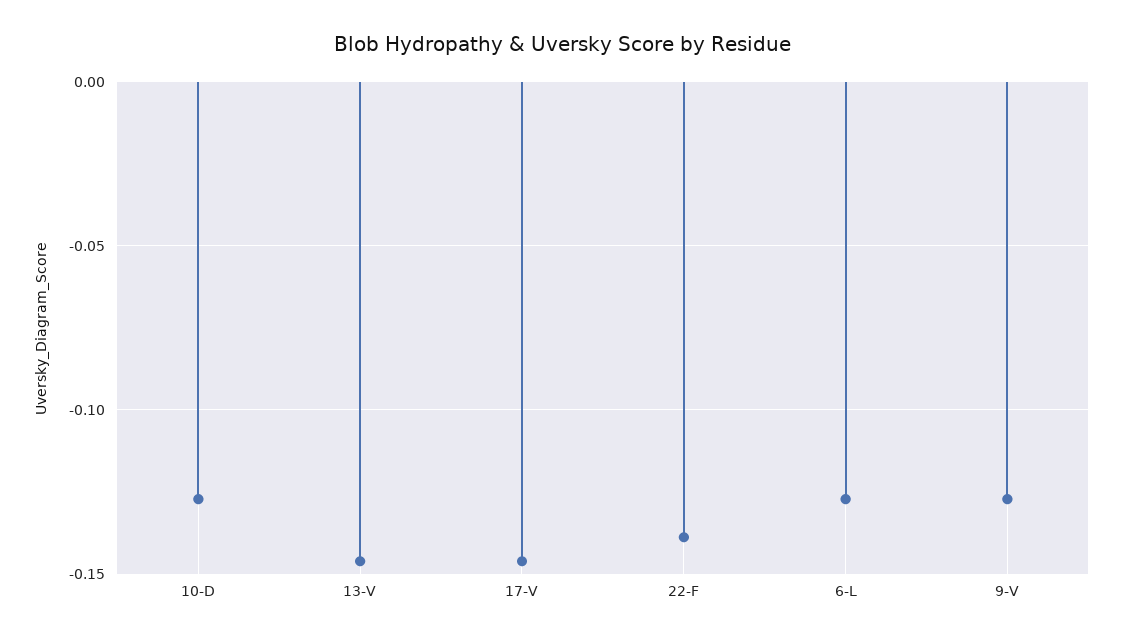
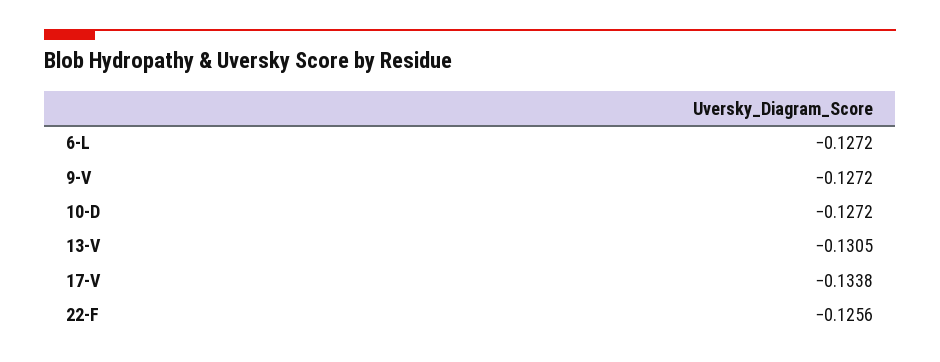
13-V: -0.145 -> -0.1305
17-V: -0.145 -> -0.1338
22-F: -0.14 -> -0.1256

